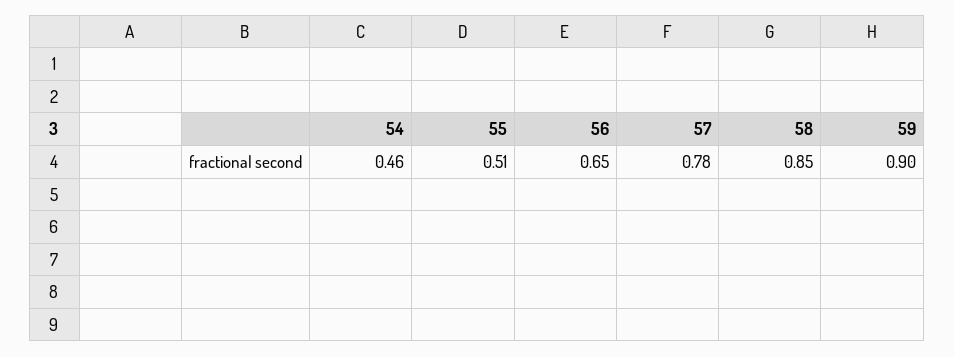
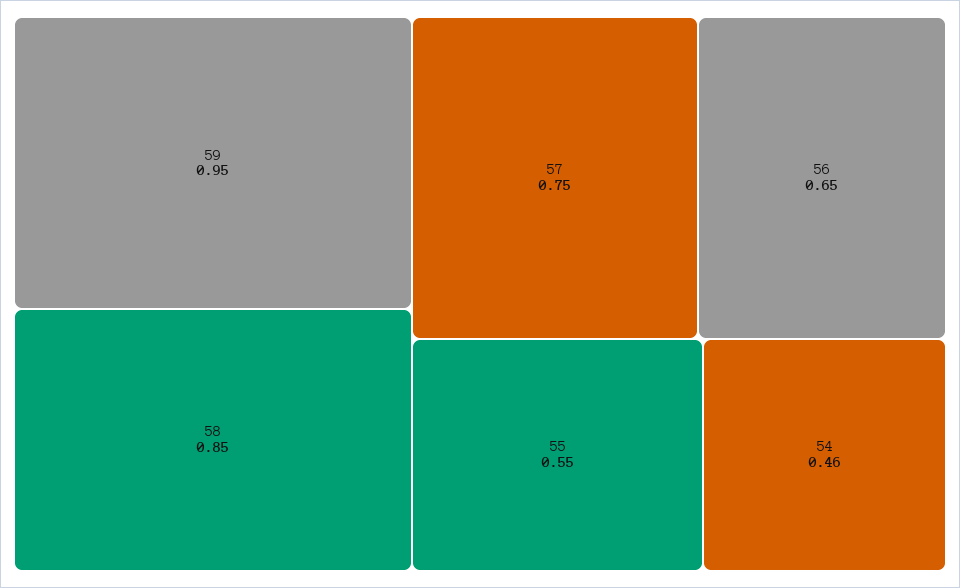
55: 0.51 -> 0.55
57: 0.78 -> 0.75
59: 0.9 -> 0.95

